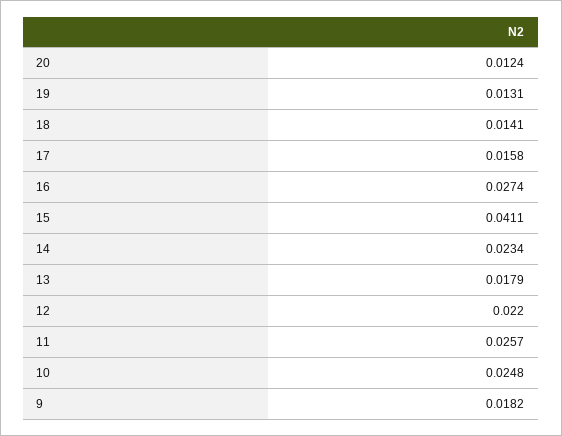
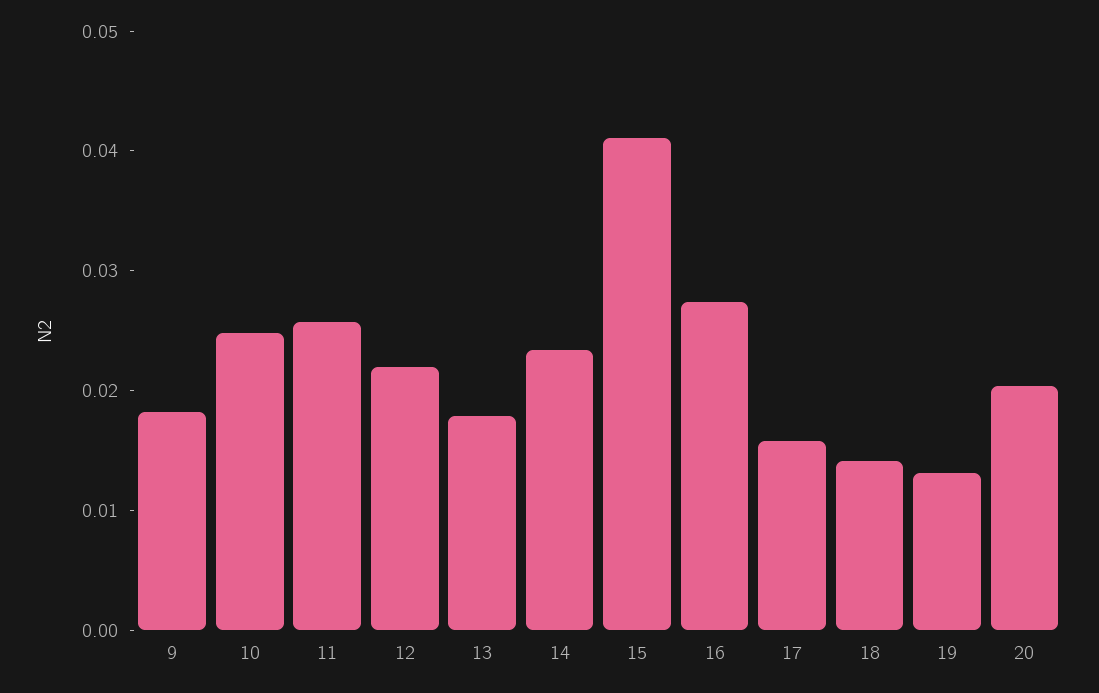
20: 0.0124 -> 0.02

